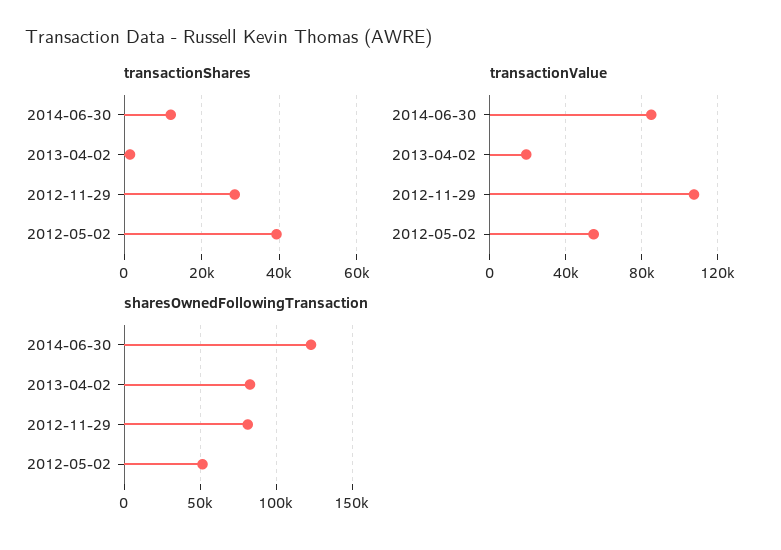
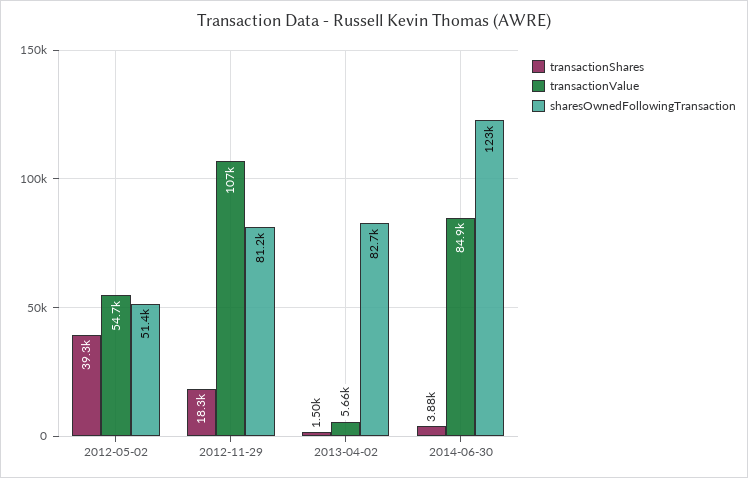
transactionShares, 2014-06-30: 12000 -> 3880
transactionShares, 2012-11-29: 28000 -> 18300
transactionValue, 2013-04-02: 20000 -> 5660

